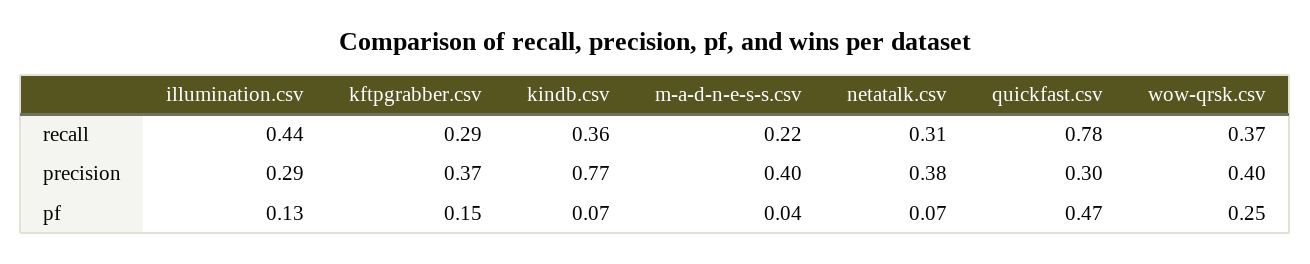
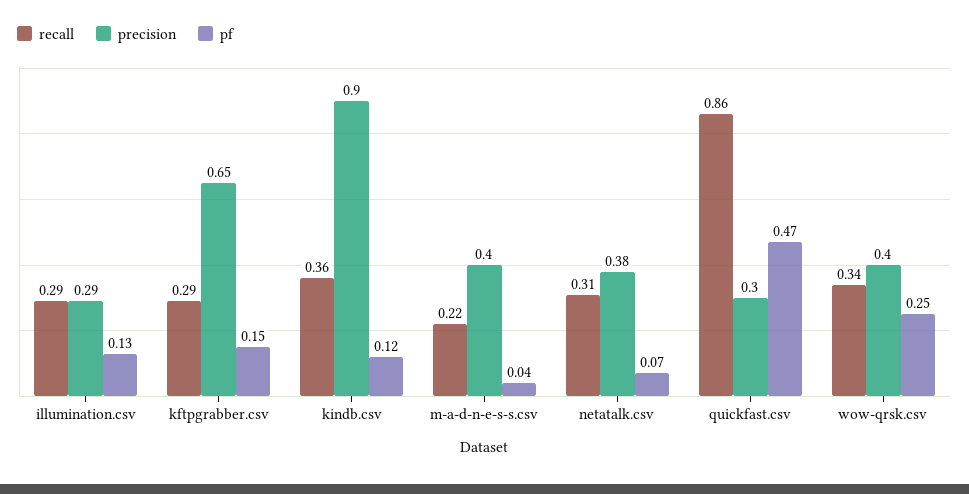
recall, illumination.csv: 0.44 -> 0.29
recall, quickfast.csv: 0.78 -> 0.86
recall, wow-qrsk.csv: 0.37 -> 0.34
precision, kftpgrabber.csv: 0.37 -> 0.65
precision, kindb.csv: 0.77 -> 0.9
pf, kindb.csv: 0.07 -> 0.12

